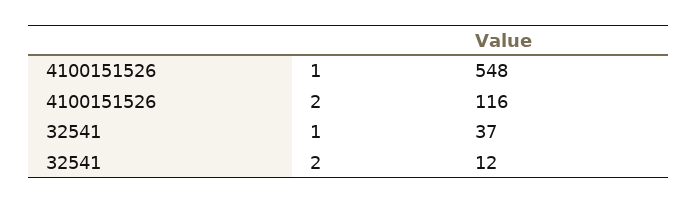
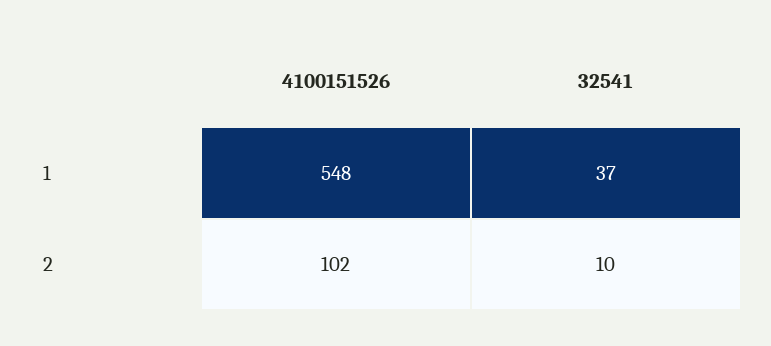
4100151526, 2: 116 -> 102
32541, 2: 12 -> 10

